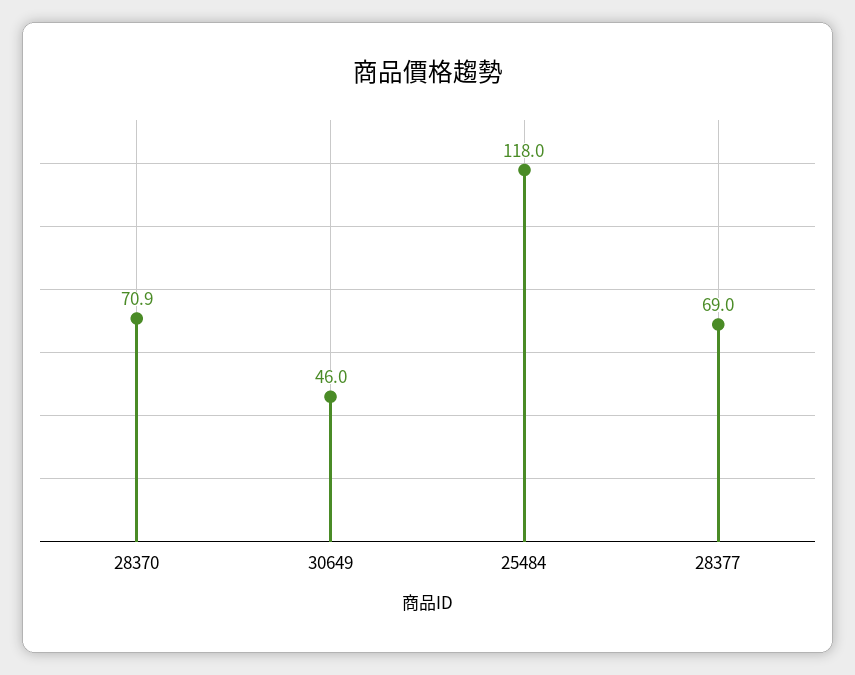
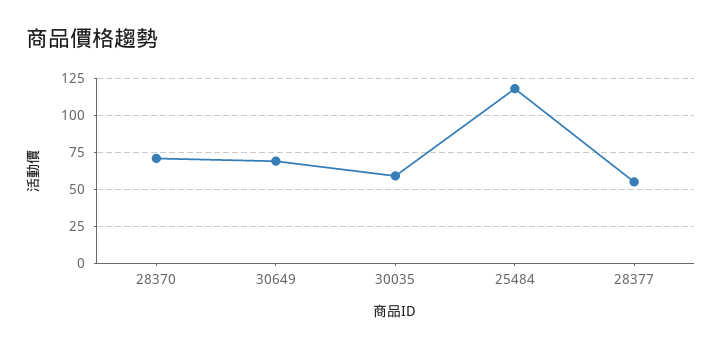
30649: 46 -> 70
28377: 69 -> 55
30035: none -> 60

